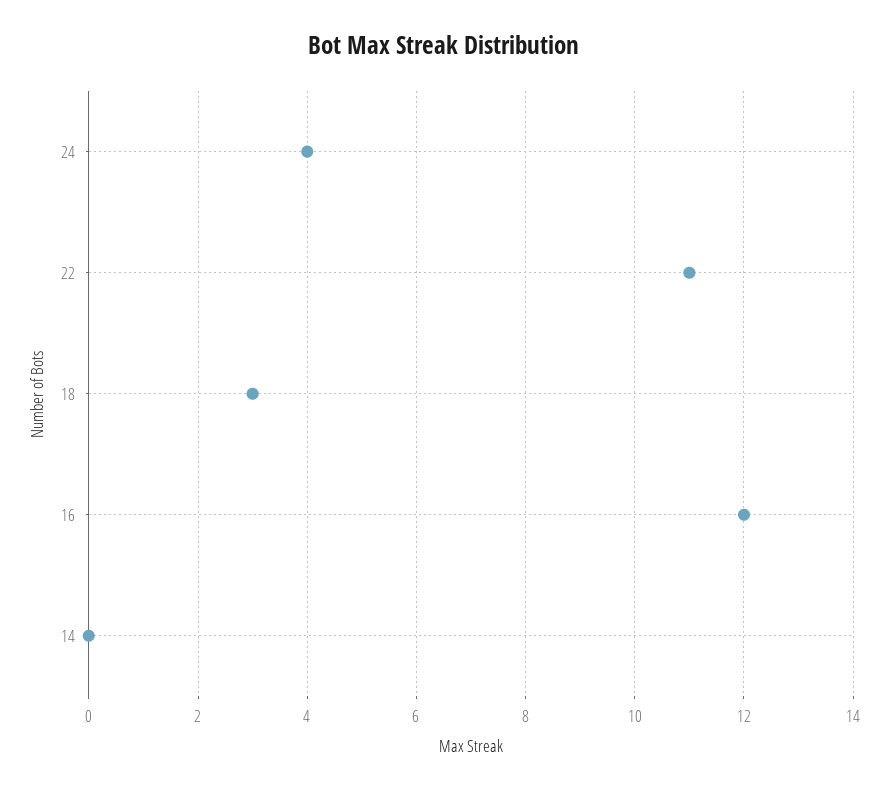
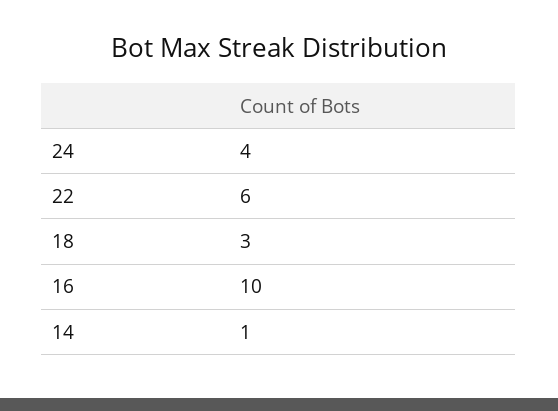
22: 11 -> 6
16: 12 -> 10
14: 0 -> 1

